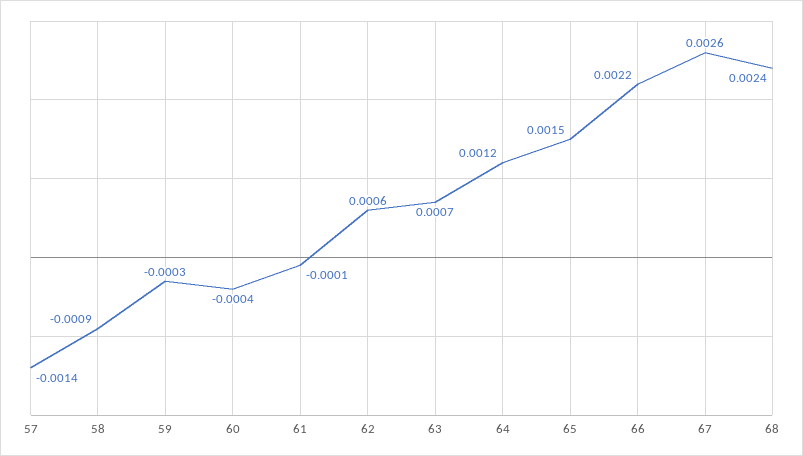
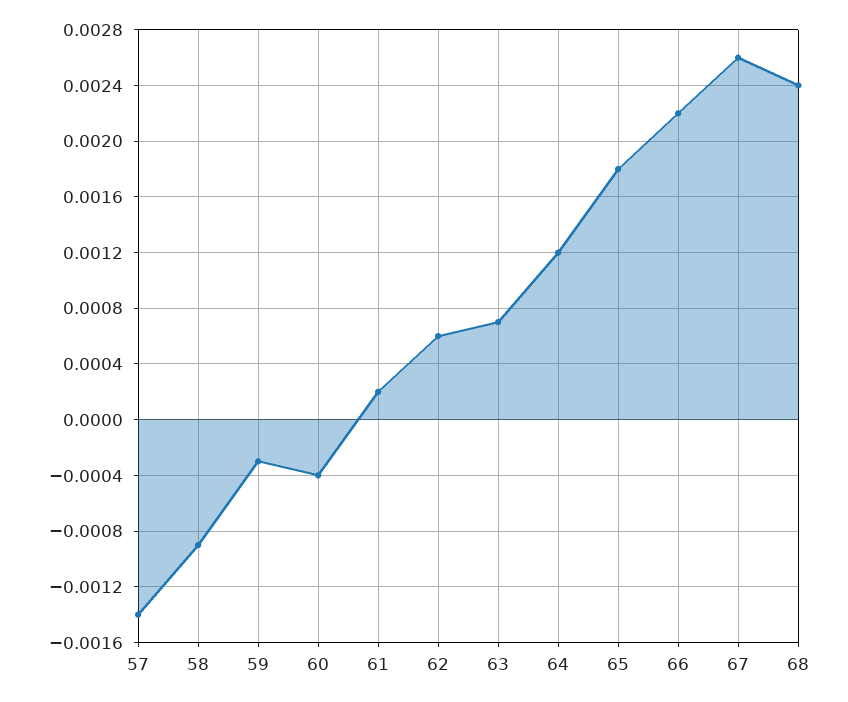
61: -0.0001 -> 0.0002
65: 0.0015 -> 0.0018

